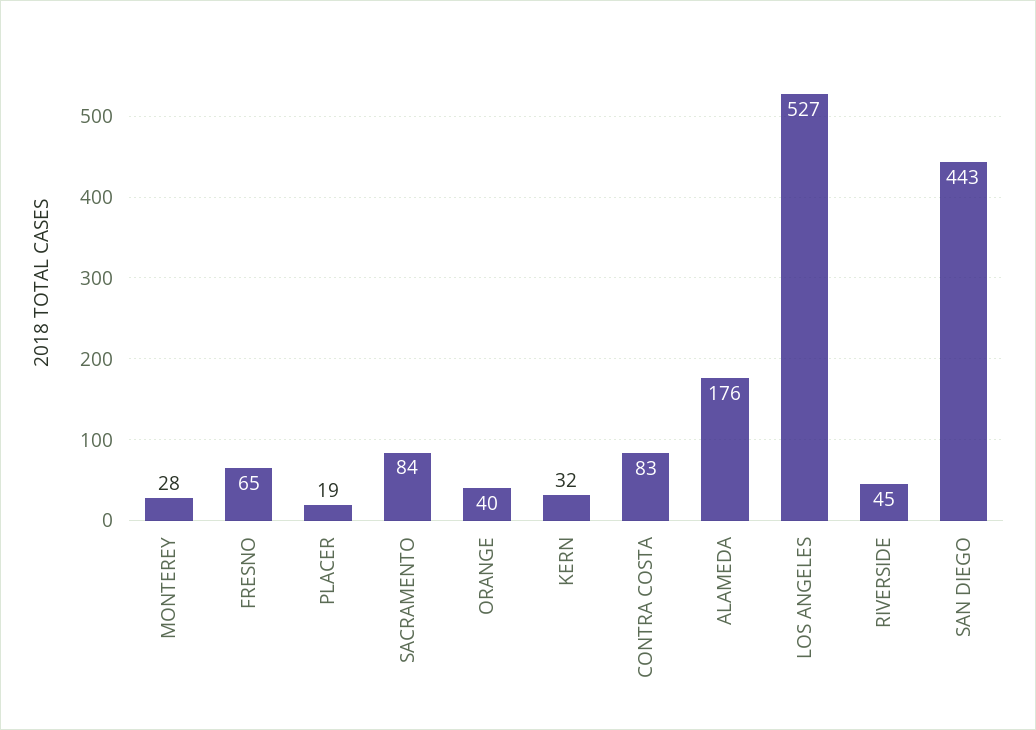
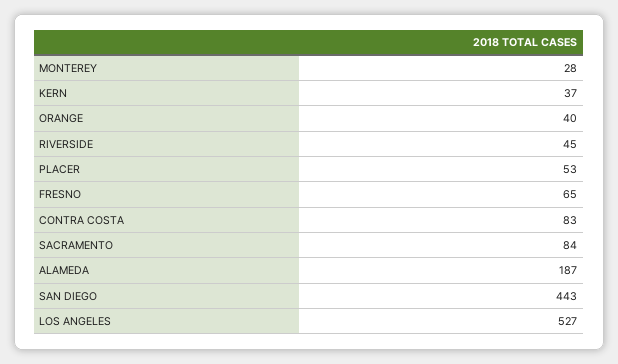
PLACER: 19 -> 53
KERN: 32 -> 37
ALAMEDA: 176 -> 187

